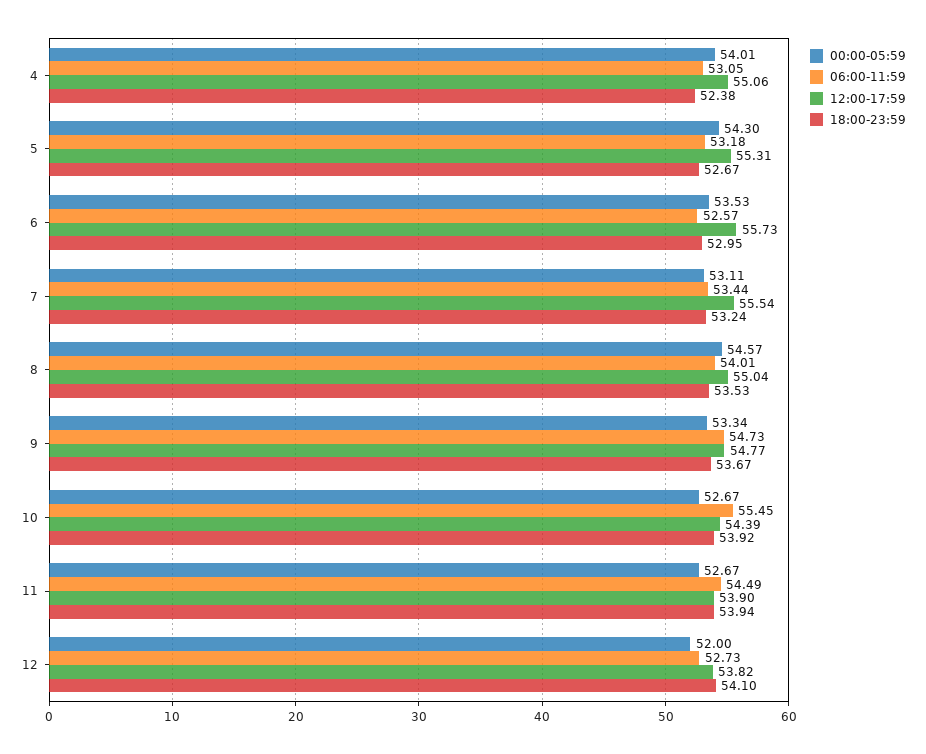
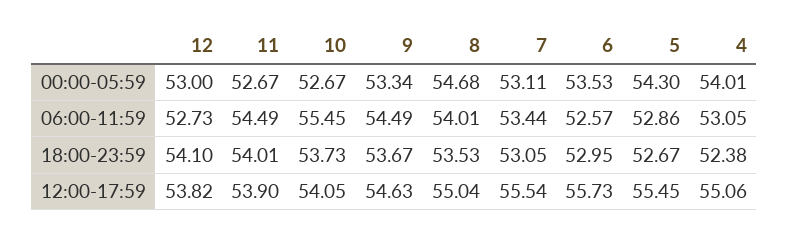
06:00-11:59, 5: 53.18 -> 52.86
12:00-17:59, 5: 55.31 -> 55.45
18:00-23:59, 7: 53.24 -> 53.05
00:00-05:59, 8: 54.57 -> 54.68
06:00-11:59, 9: 54.73 -> 54.49
12:00-17:59, 9: 54.77 -> 54.63
12:00-17:59, 10: 54.39 -> 54.05
18:00-23:59, 10: 53.92 -> 53.73
18:00-23:59, 11: 53.94 -> 54.01
00:00-05:59, 12: 52 -> 53

